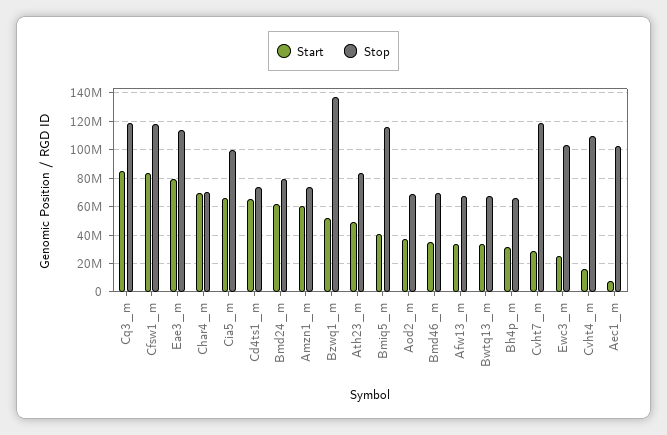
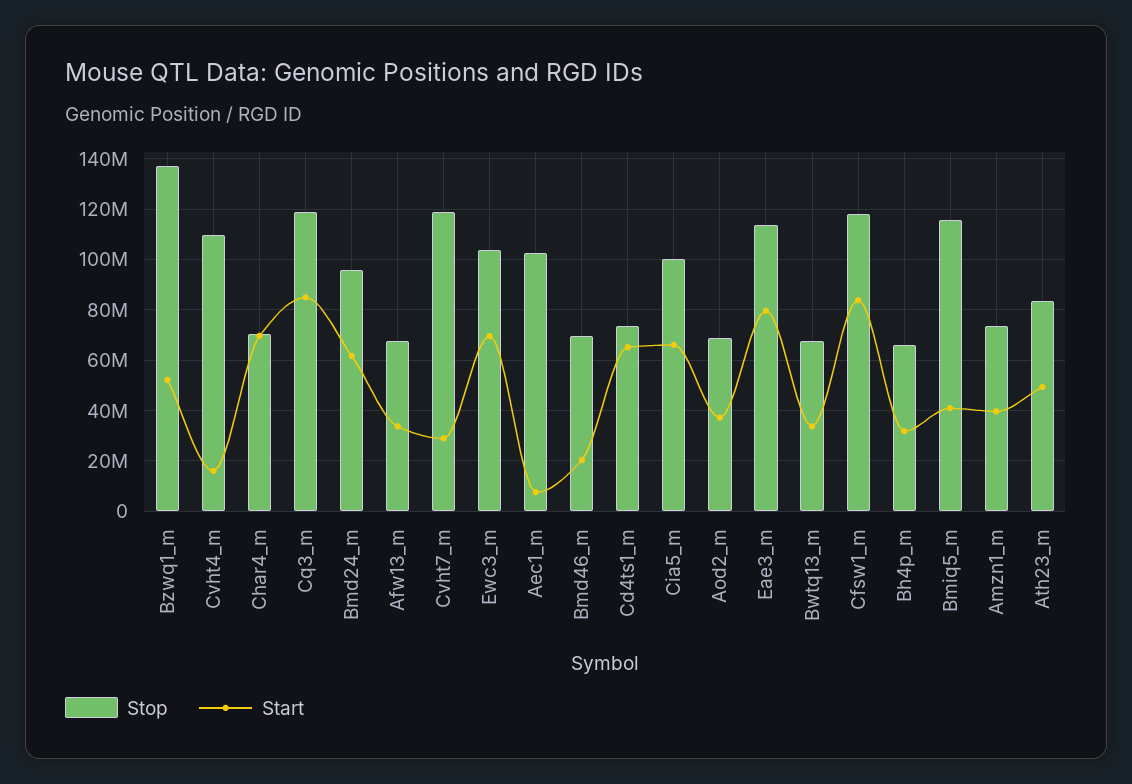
Stop, Bmd24_m: 80000000 -> 95000000
Start, Amzn1_m: 60000000 -> 40000000
Start, Bmd46_m: 35000000 -> 20000000
Start, Ewc3_m: 25000000 -> 70000000

